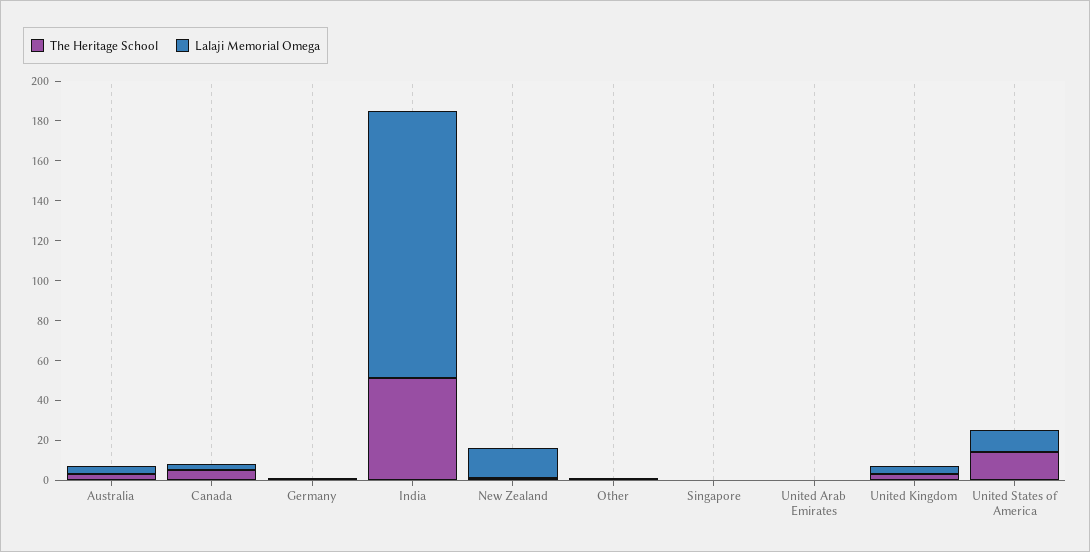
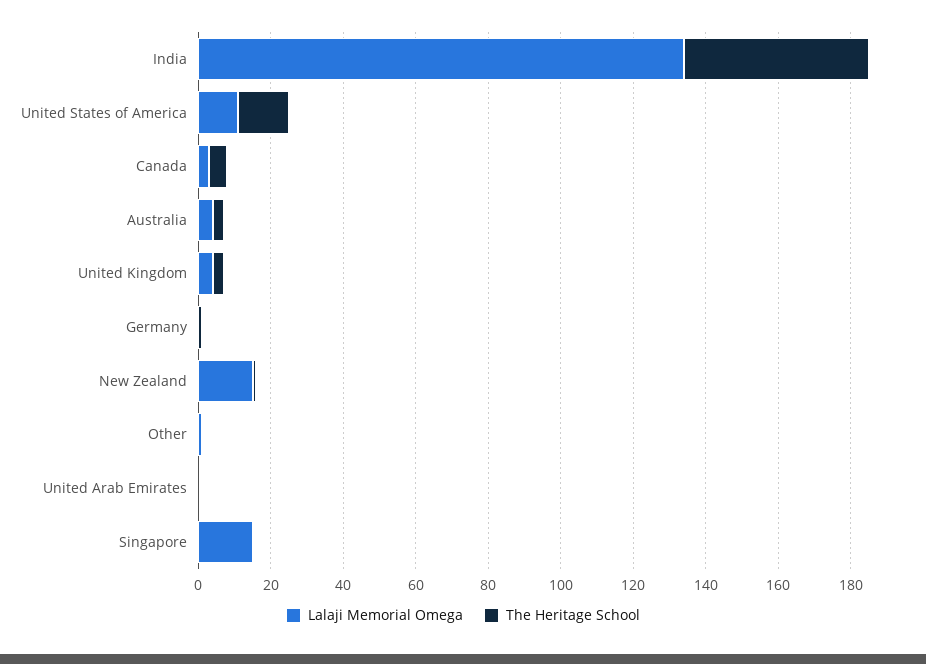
Lalaji Memorial Omega, Singapore: 0 -> 15

